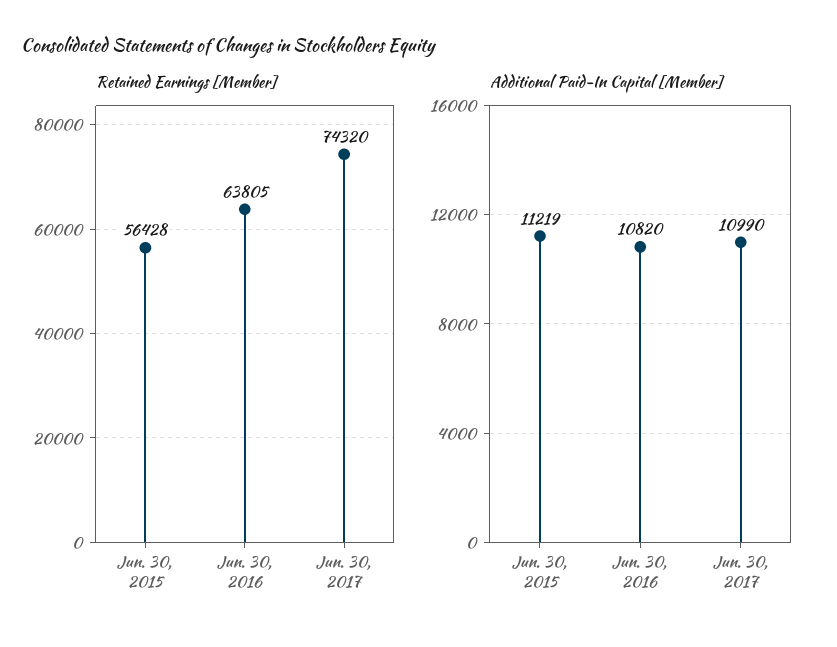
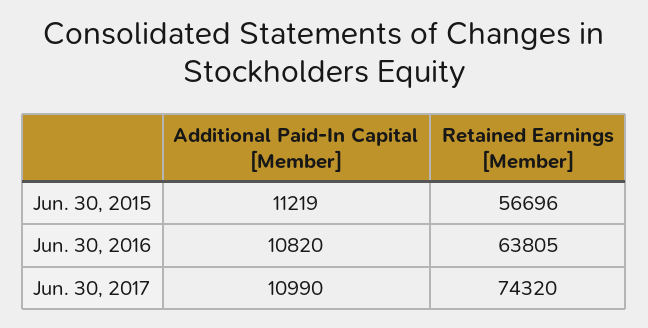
Retained Earnings [Member], Jun. 30, 2015: 56428 -> 56696

